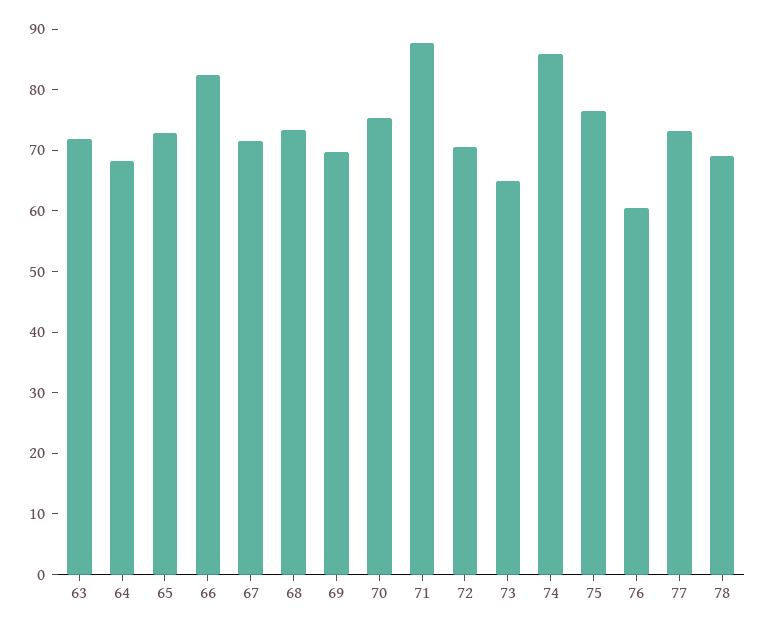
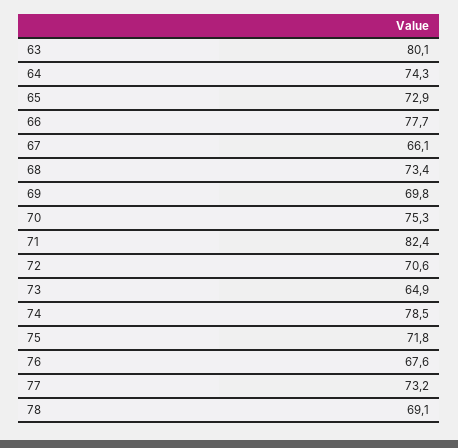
63: 72 -> 80.1
64: 68 -> 74.3
66: 82 -> 77.7
67: 72 -> 66.1
71: 88 -> 82.4
74: 86 -> 78.5
75: 76 -> 71.8
76: 60 -> 67.6

